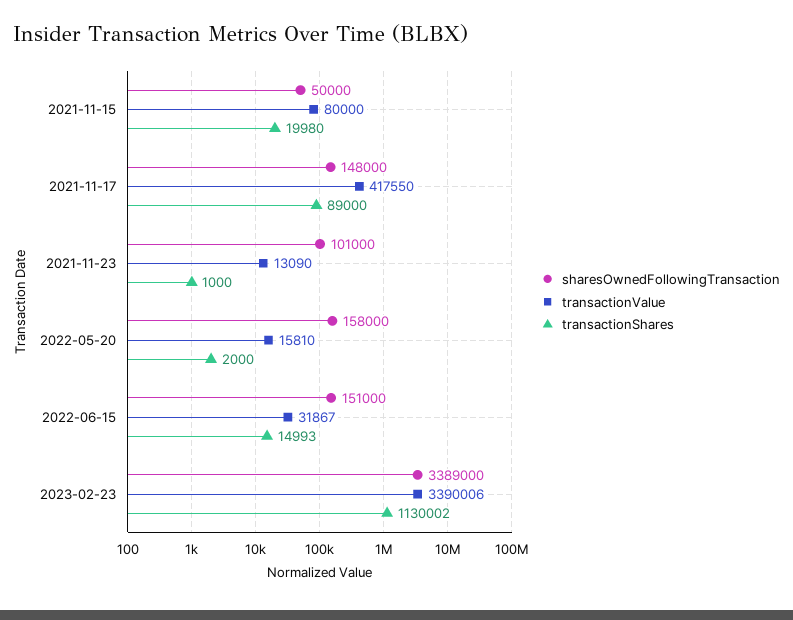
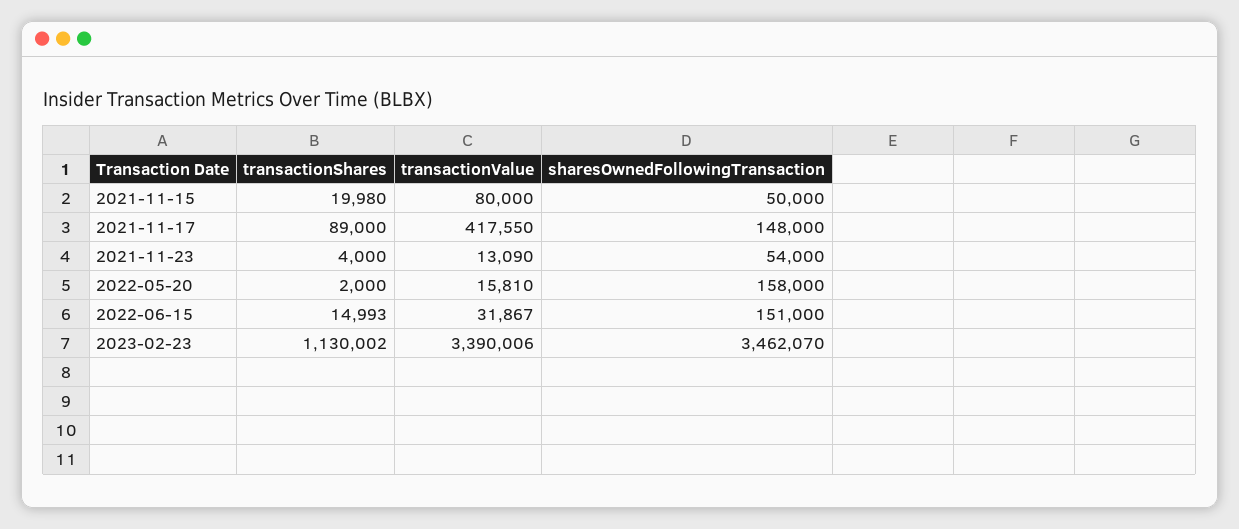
sharesOwnedFollowingTransaction, 2021-11-23: 101000 -> 54000
transactionShares, 2021-11-23: 1000 -> 4000
sharesOwnedFollowingTransaction, 2023-02-23: 3389000 -> 3462070

